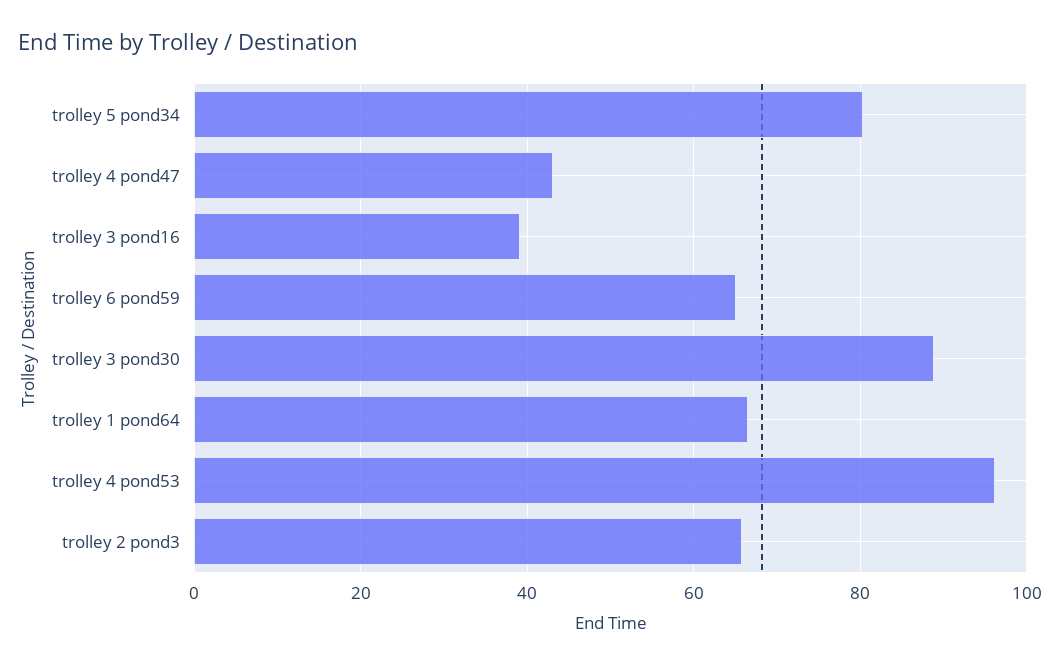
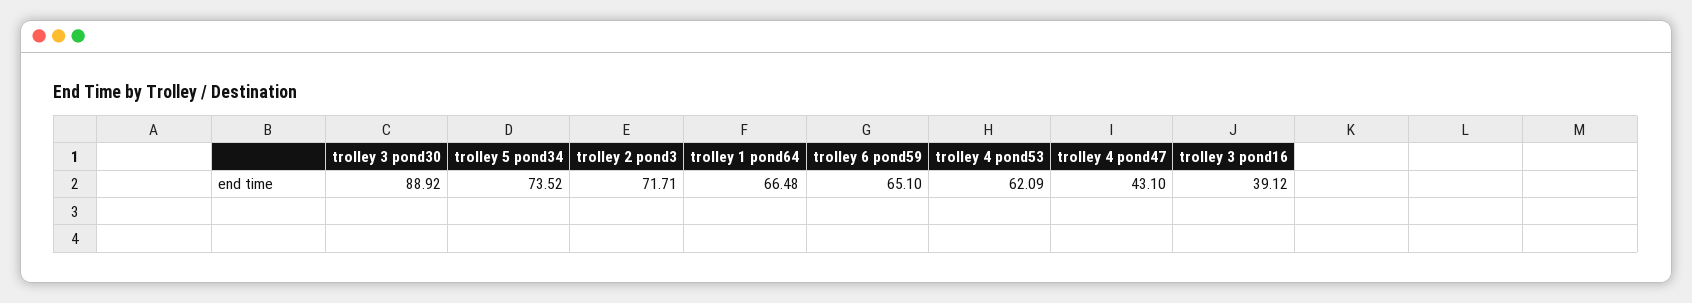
trolley 5 pond34: 80 -> 73.52
trolley 4 pond53: 96 -> 62.09
trolley 2 pond3: 66 -> 71.71

